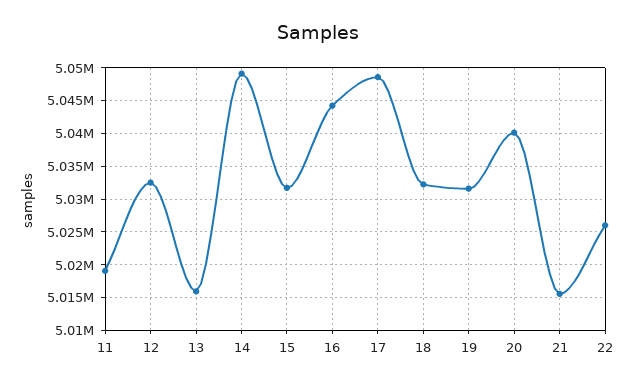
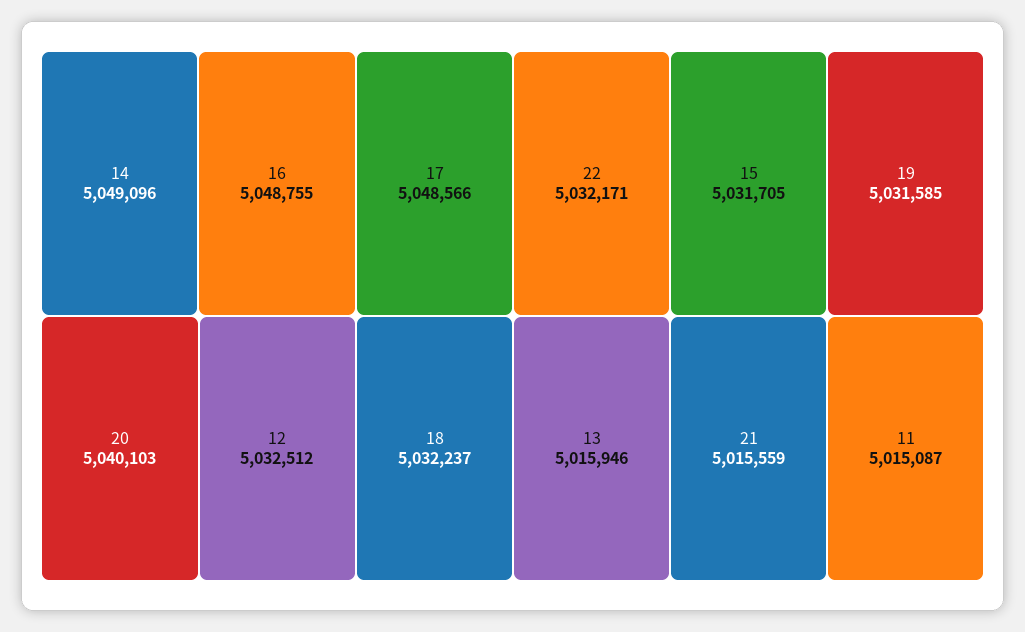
11: 5019000 -> 5015087
16: 5044000 -> 5048755
22: 5026000 -> 5032171

